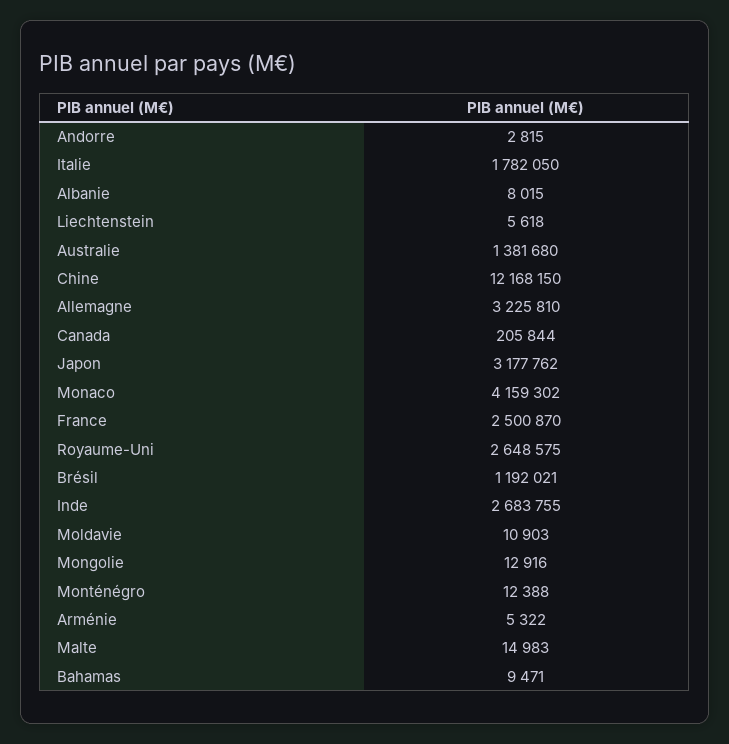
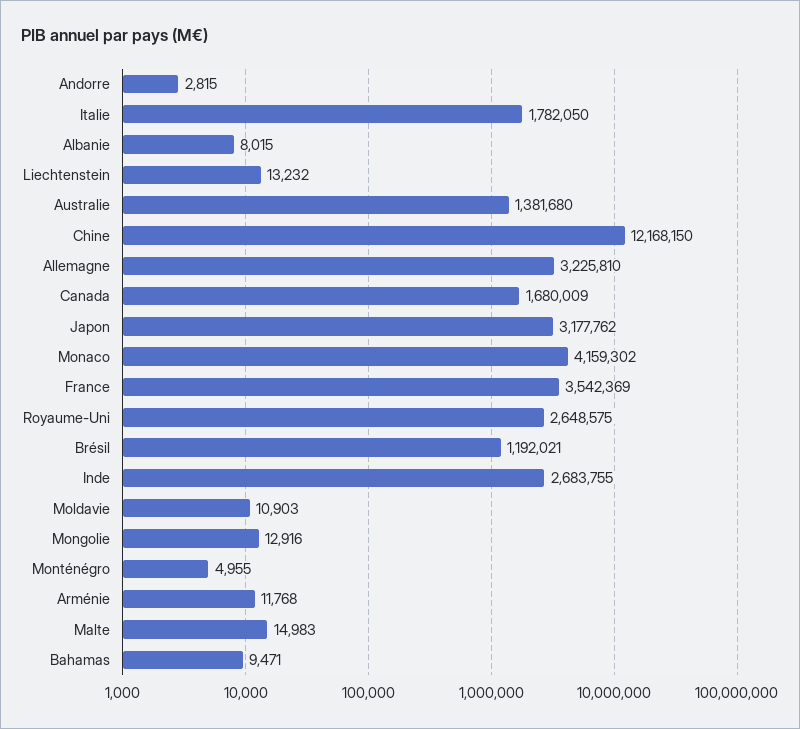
Liechtenstein: 5618 -> 13232
Canada: 205844 -> 1680009
France: 2500870 -> 3542369
Monténégro: 12388 -> 4955
Arménie: 5322 -> 11768

